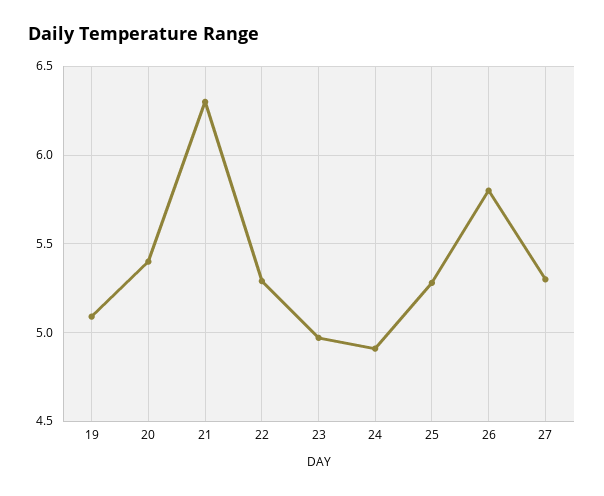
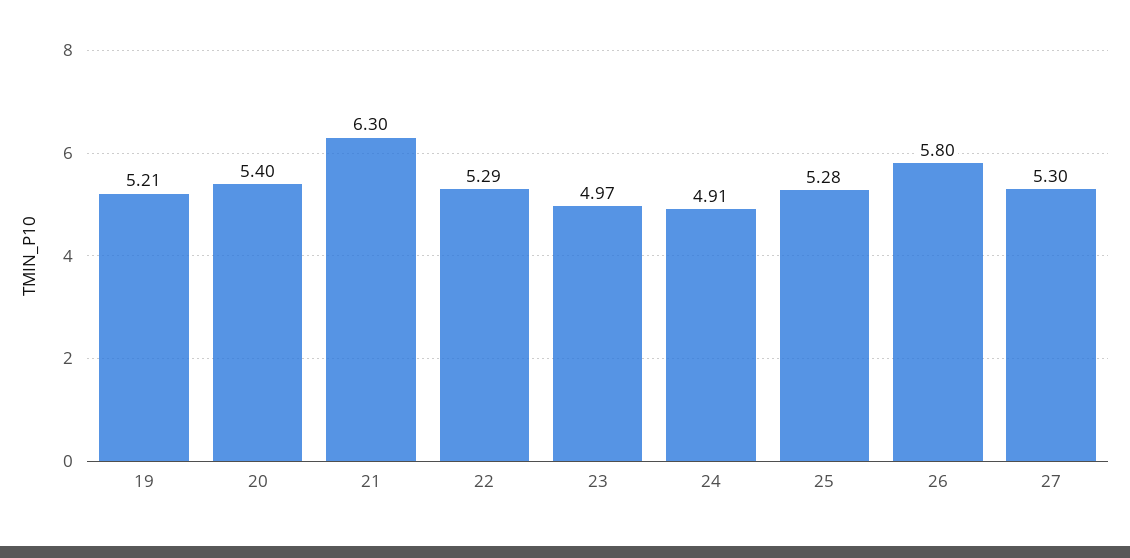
19: 5.1 -> 5.21

